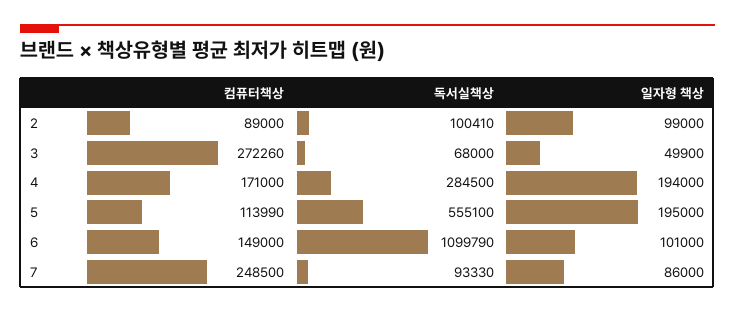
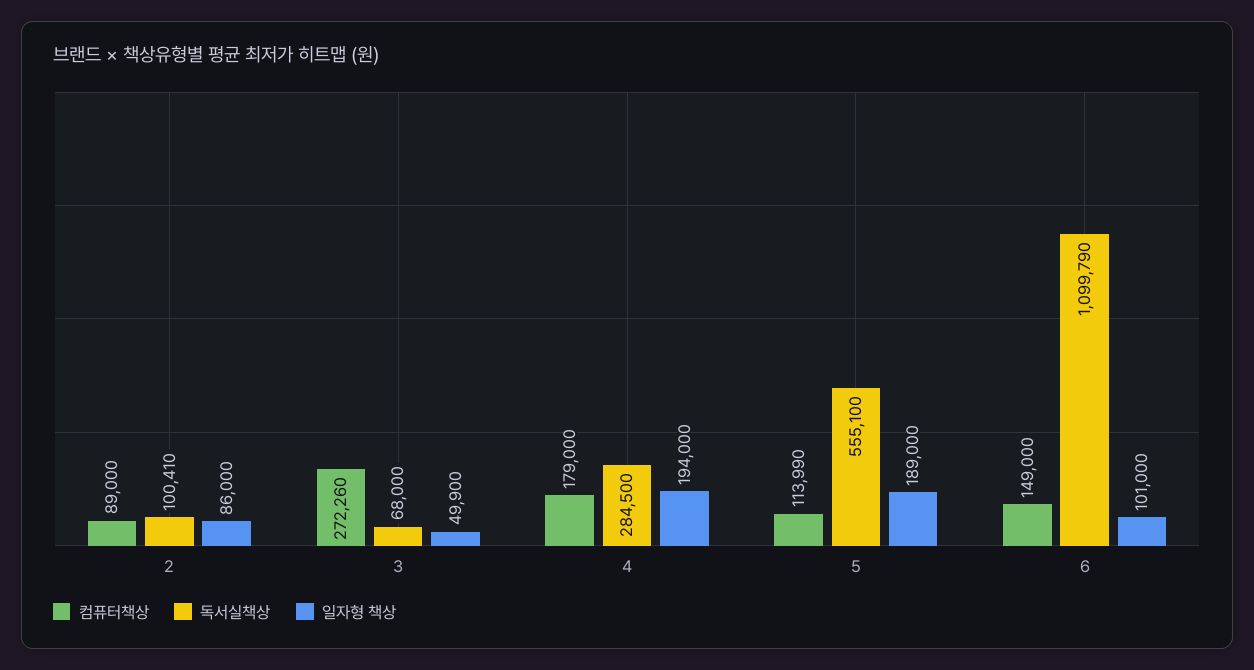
일자형 책상, 2: 99000 -> 86000
컴퓨터책상, 4: 171000 -> 179000
일자형 책상, 5: 195000 -> 189000
컴퓨터책상, 7: 248500 -> none
독서실책상, 7: 93330 -> none
일자형 책상, 7: 86000 -> none

